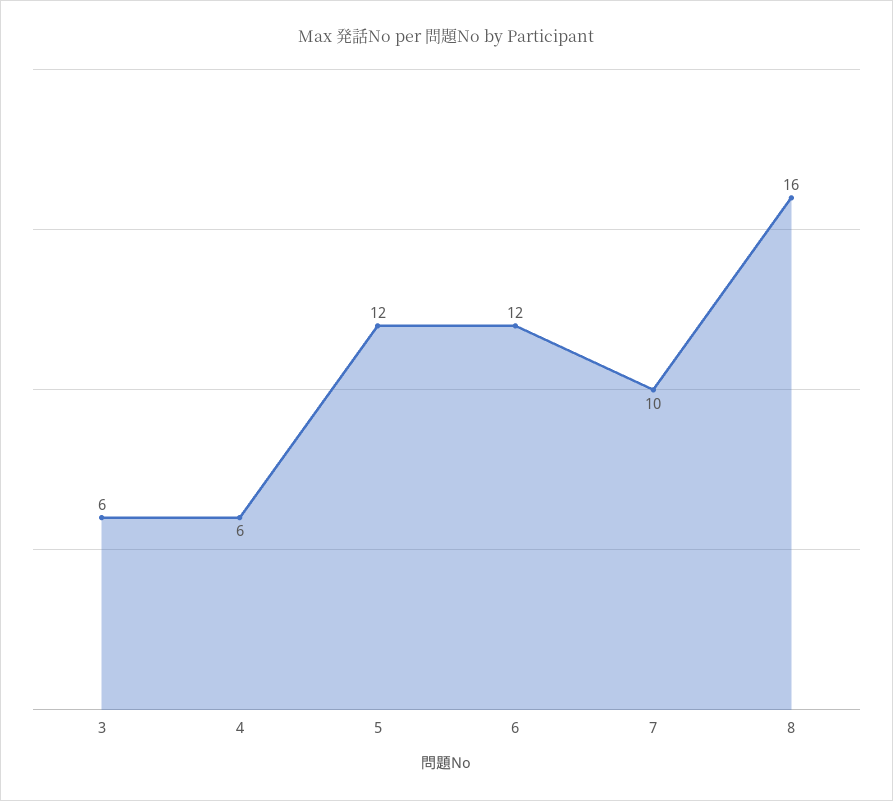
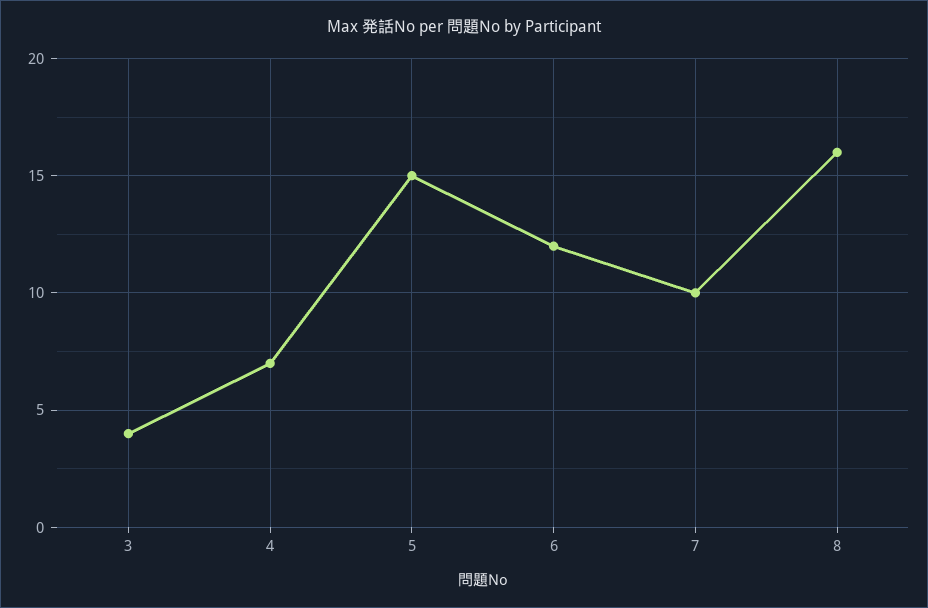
3: 6 -> 4
4: 6 -> 7
5: 12 -> 15

